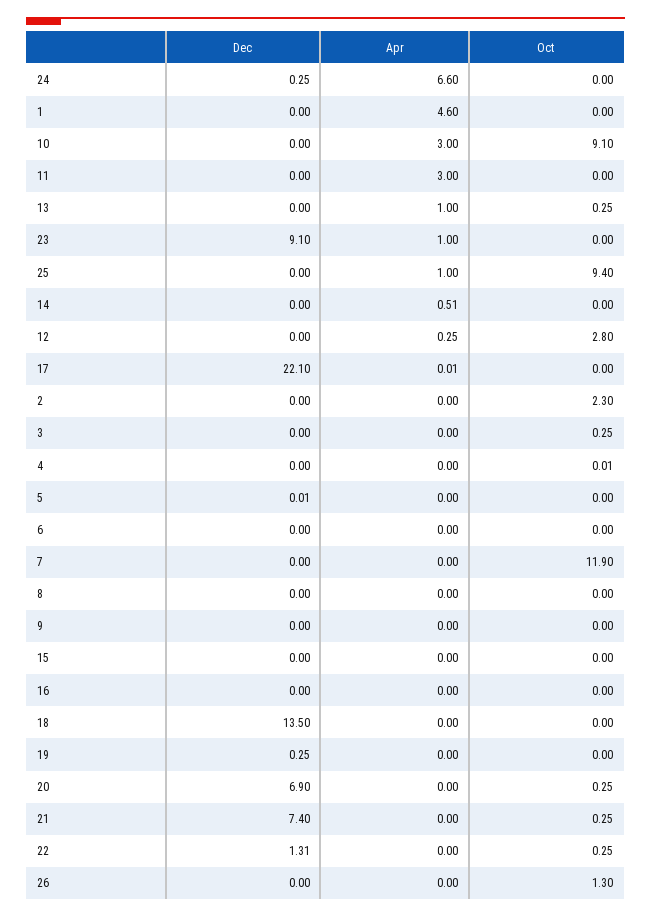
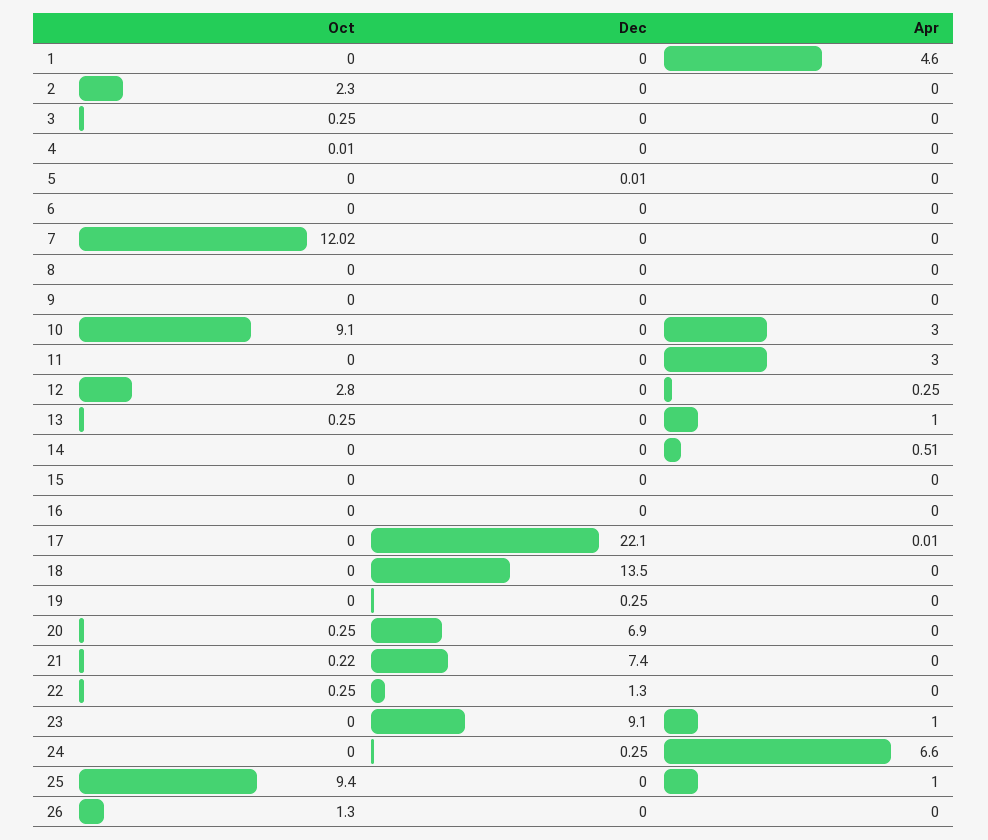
Oct, 7: 11.9 -> 12.02
Oct, 21: 0.25 -> 0.22
Dec, 22: 1.31 -> 1.3

